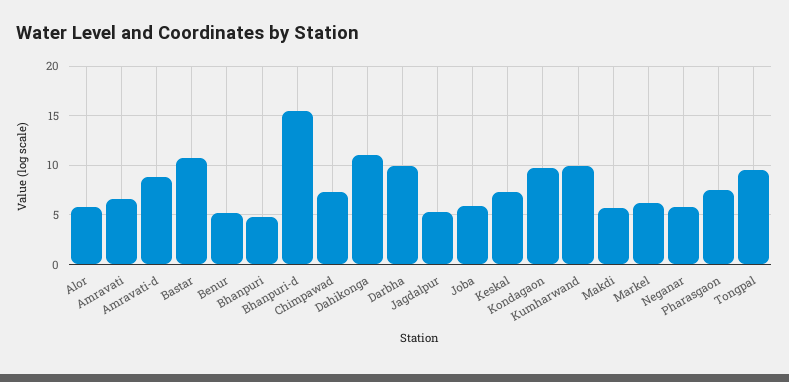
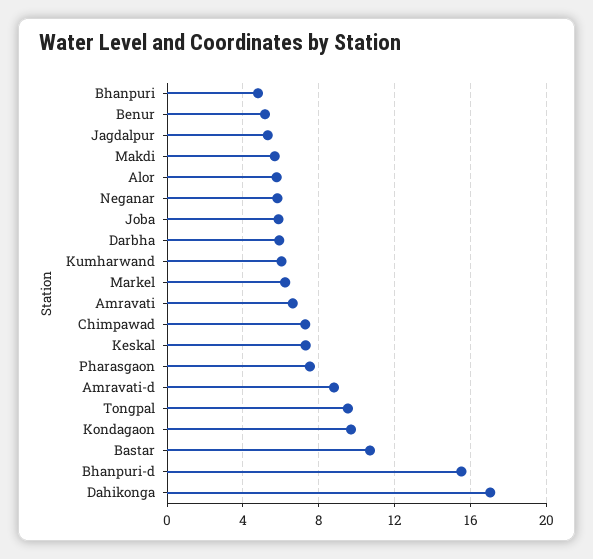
Dahikonga: 11 -> 17
Darbha: 10 -> 6
Kumharwand: 10 -> 6

